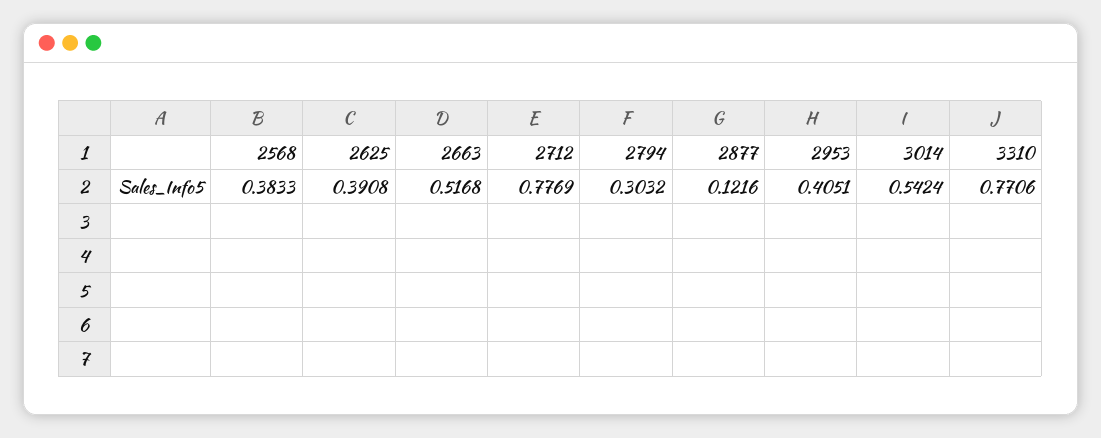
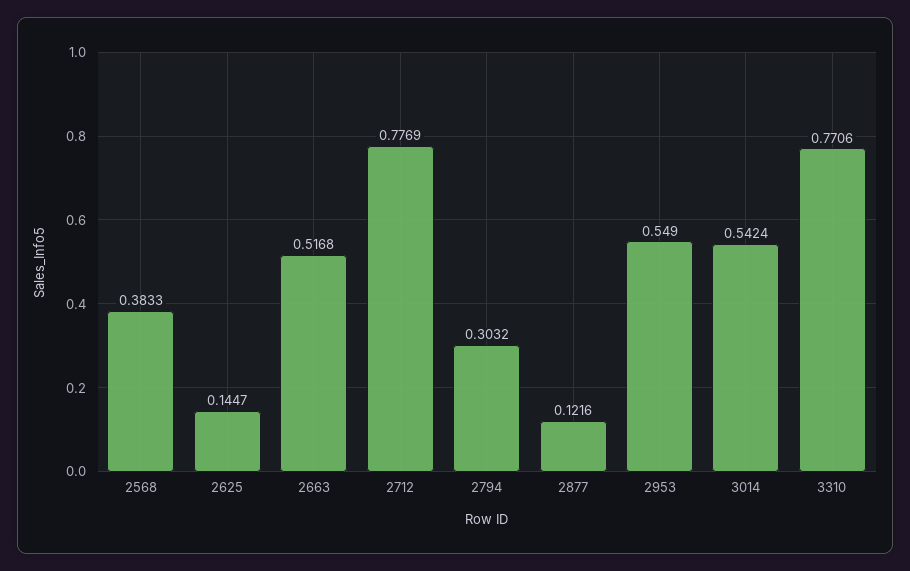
2625: 0.3908 -> 0.1447
2953: 0.4051 -> 0.549

